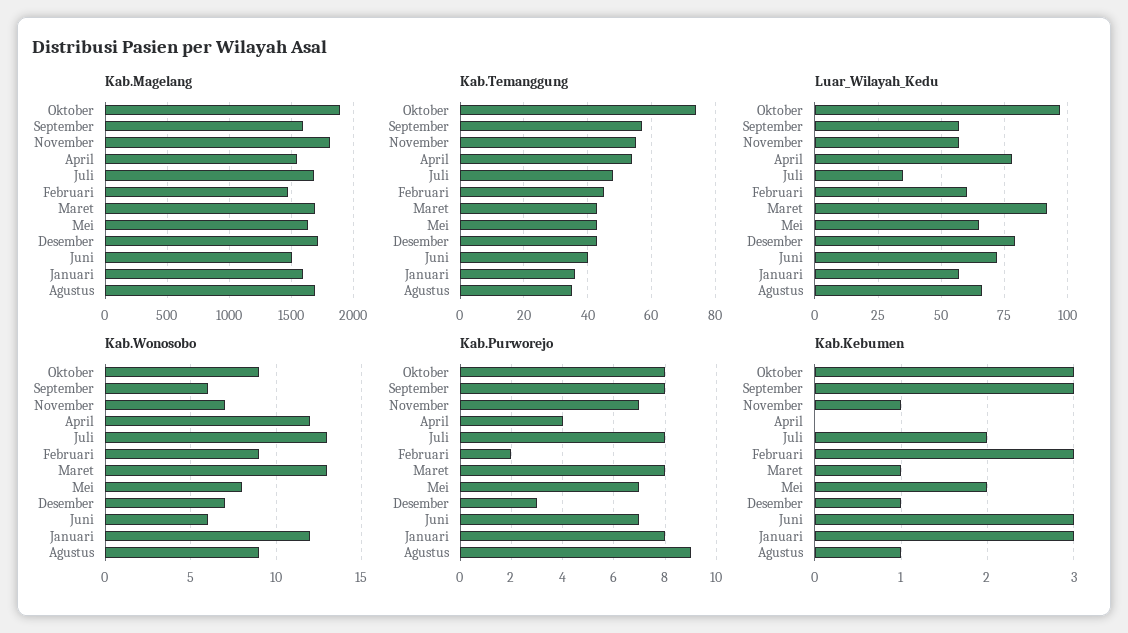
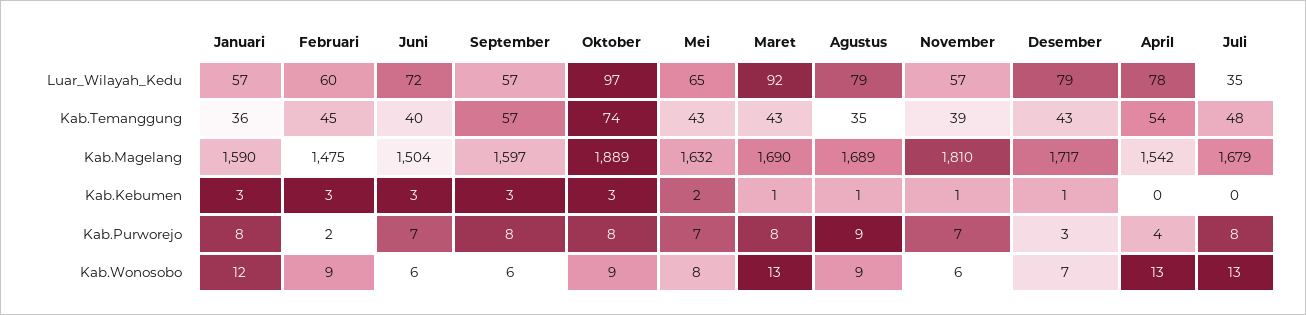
Kab.Temanggung, November: 55 -> 39
Luar_Wilayah_Kedu, Agustus: 65 -> 79
Kab.Wonosobo, November: 7 -> 6
Kab.Wonosobo, April: 12 -> 13
Kab.Kebumen, Juli: 2 -> 0

